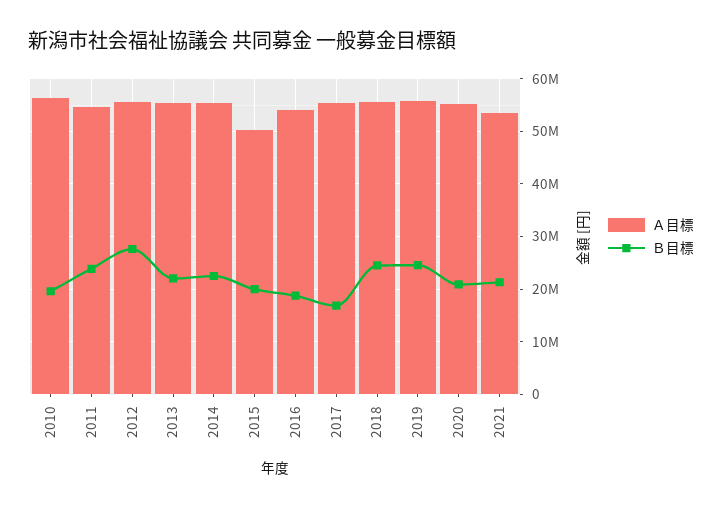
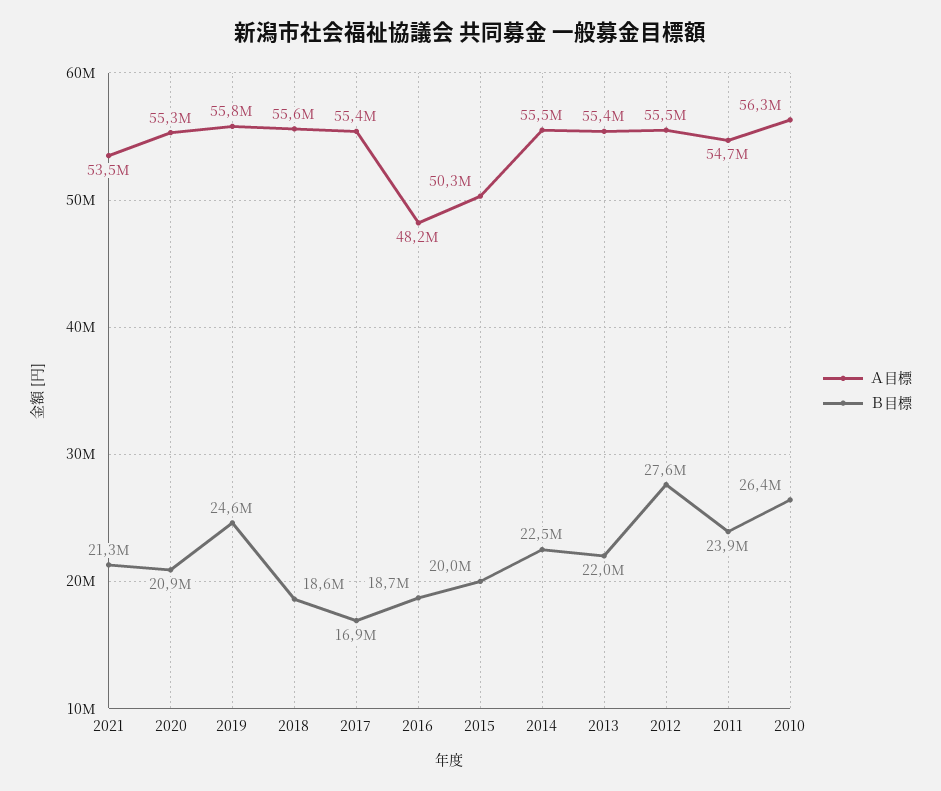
Ｂ目標, 2010: 20000000 -> 26400000
Ａ目標, 2016: 54000000 -> 48200000
Ｂ目標, 2018: 24000000 -> 18600000

